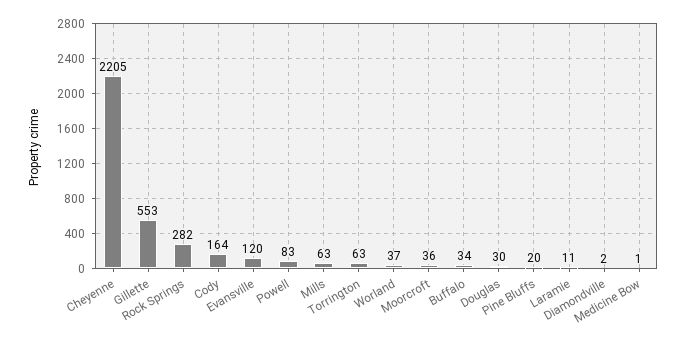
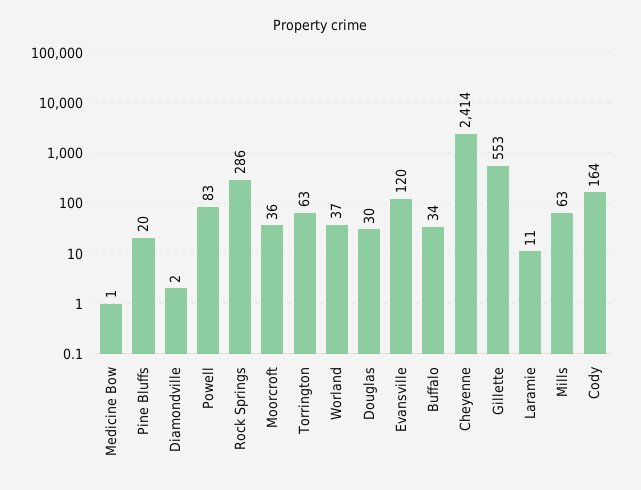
Cheyenne: 2205 -> 2414
Rock Springs: 282 -> 286

